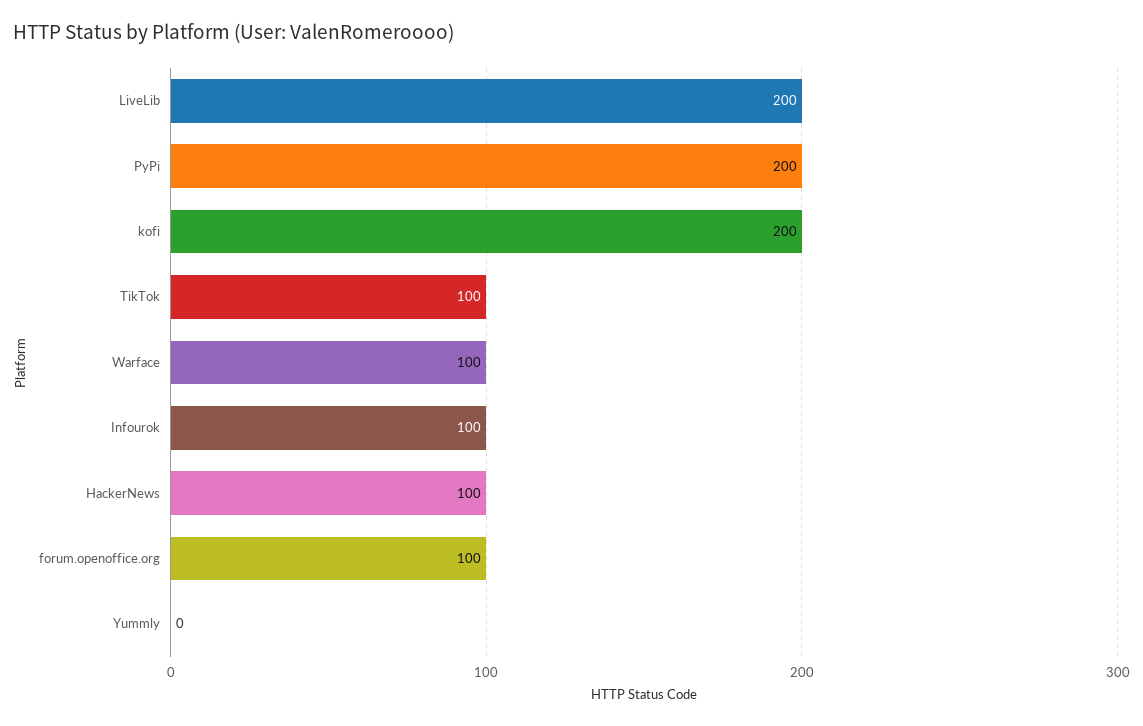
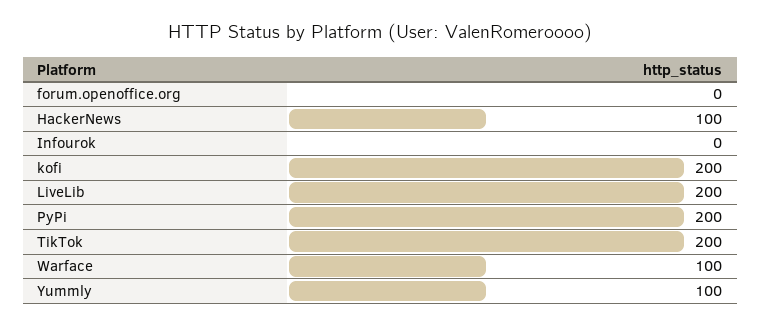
TikTok: 100 -> 200
Infourok: 100 -> 0
forum.openoffice.org: 100 -> 0
Yummly: 0 -> 100

